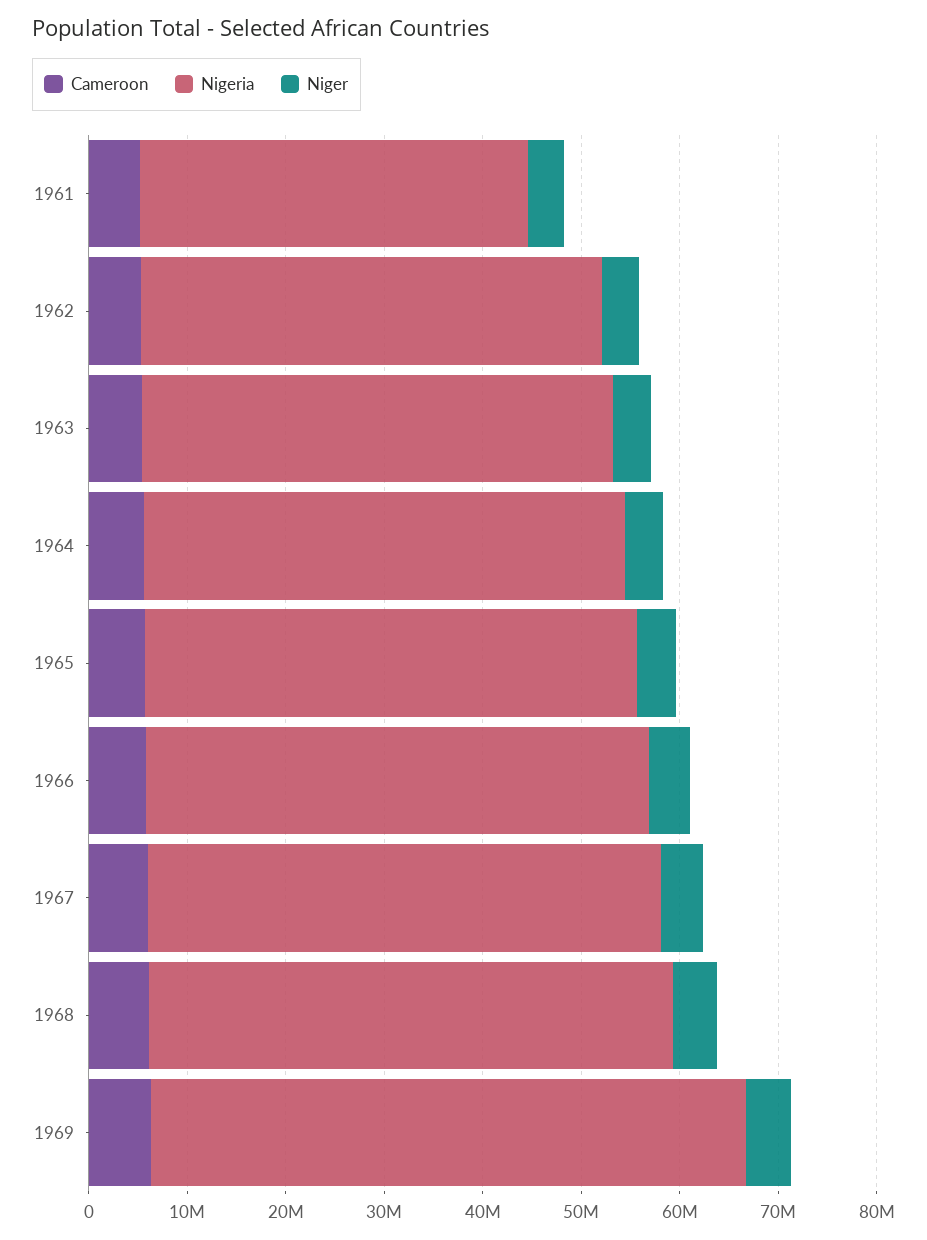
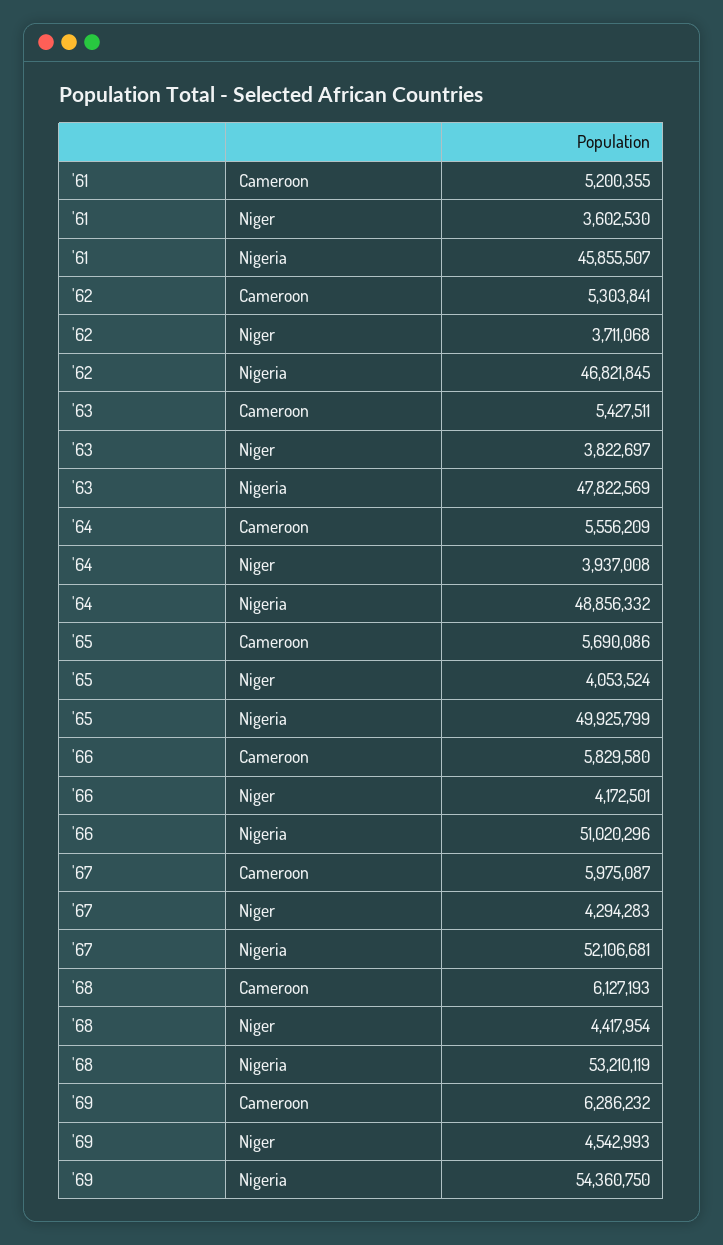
Nigeria, 1961: 40000000 -> 45855507
Nigeria, 1969: 60000000 -> 54360750

